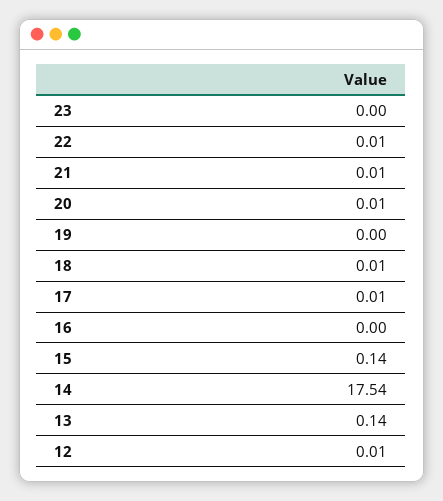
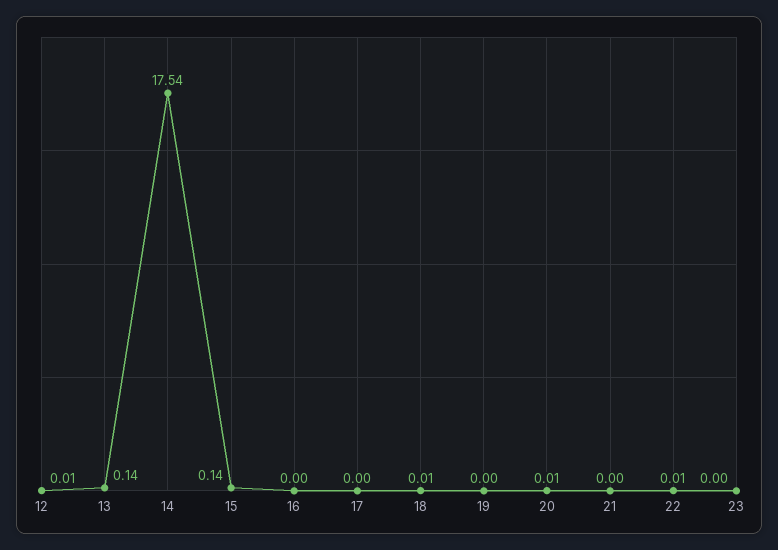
21: 0.01 -> 0
17: 0.01 -> 0

